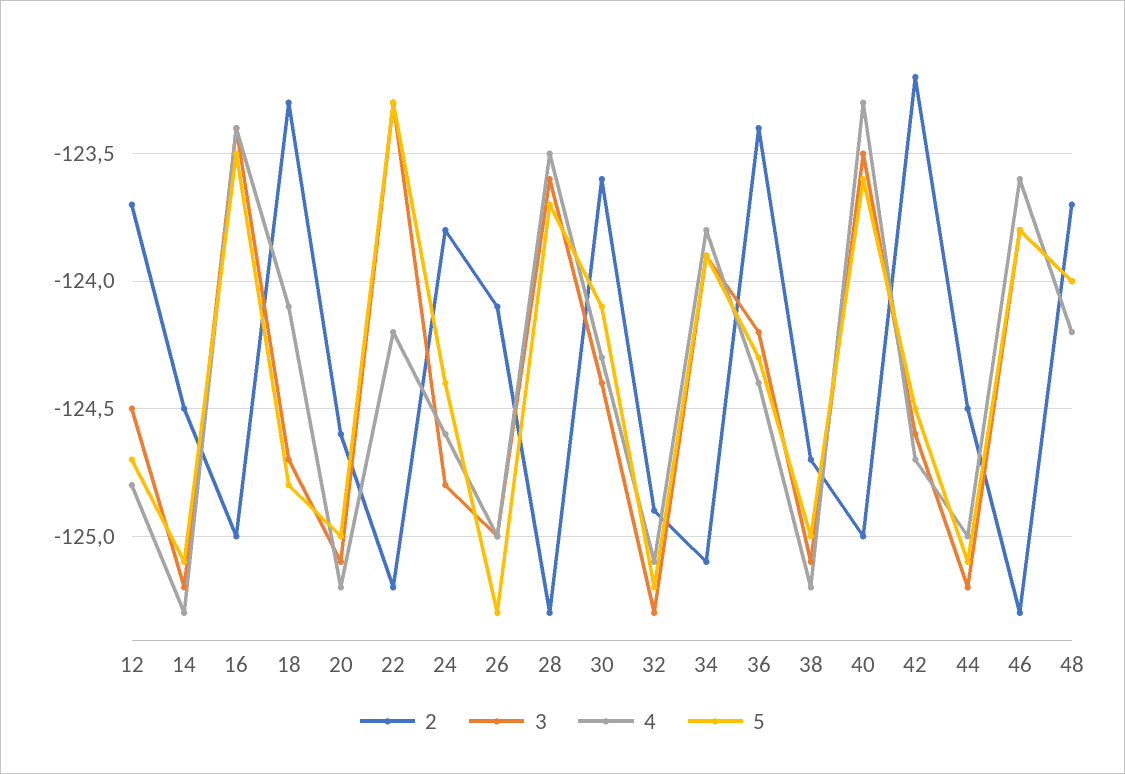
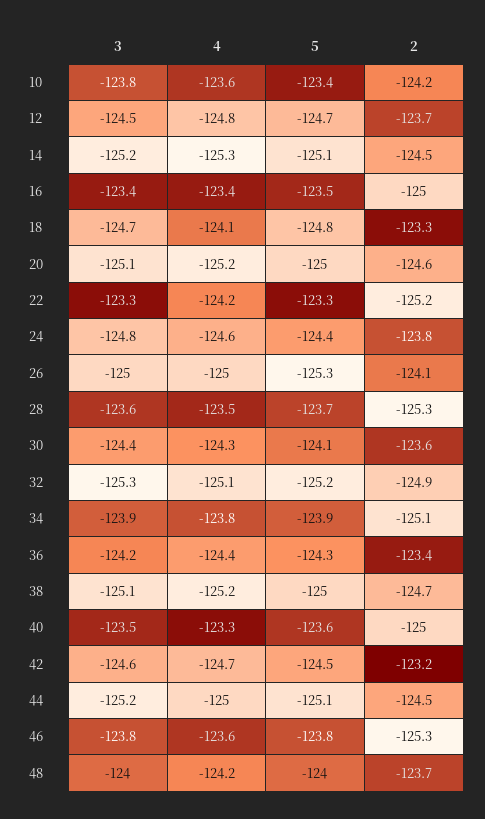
3, 10: none -> -123.8
4, 10: none -> -123.6
5, 10: none -> -123.4
2, 10: none -> -124.2

